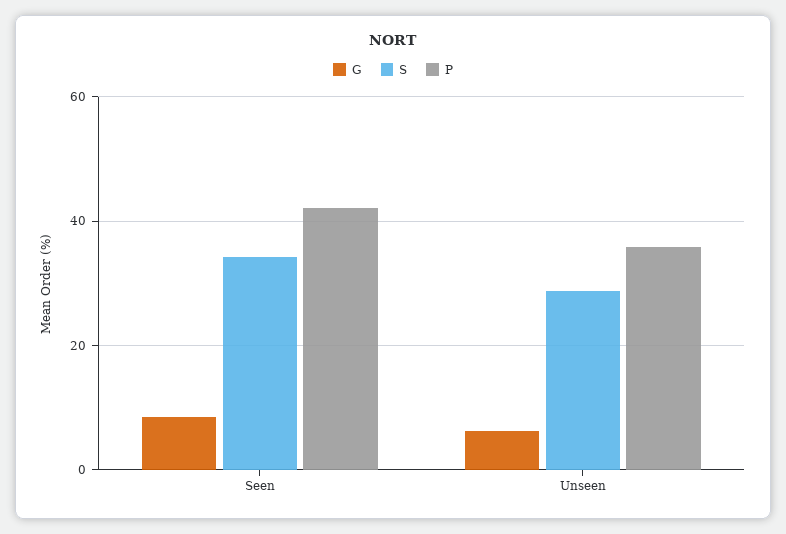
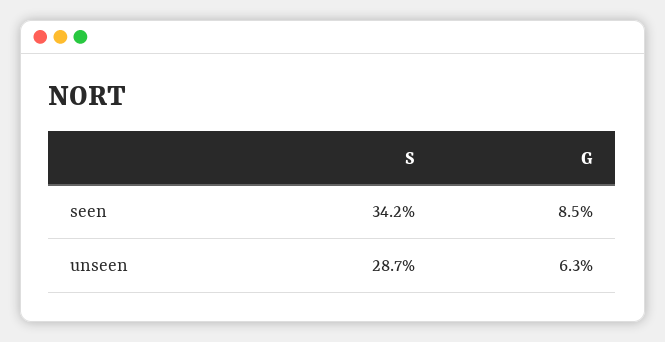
P, Seen: 42 -> none
P, Unseen: 36 -> none

